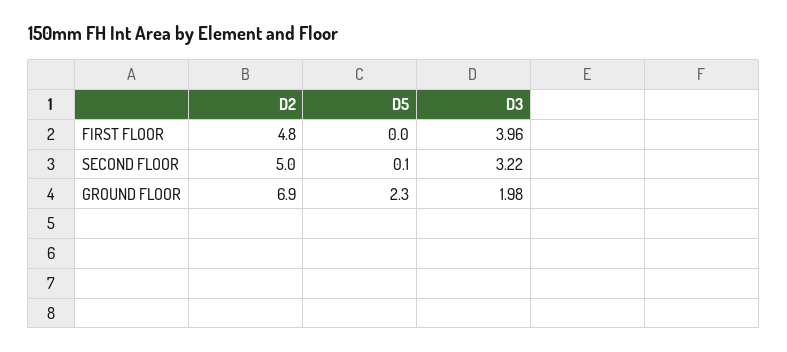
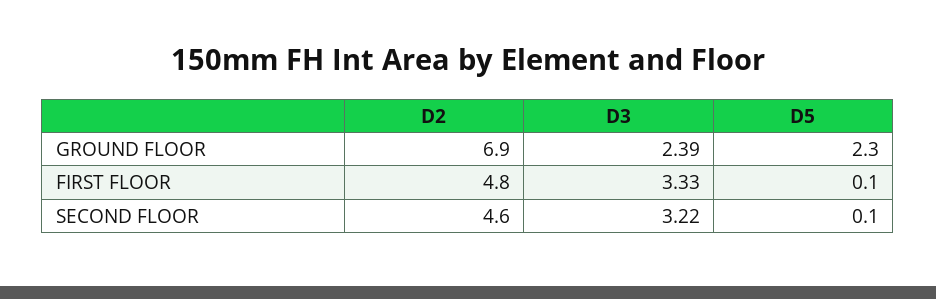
D5, FIRST FLOOR: 0 -> 0.1
D3, FIRST FLOOR: 3.96 -> 3.33
D2, SECOND FLOOR: 5 -> 4.6
D3, GROUND FLOOR: 1.98 -> 2.39

